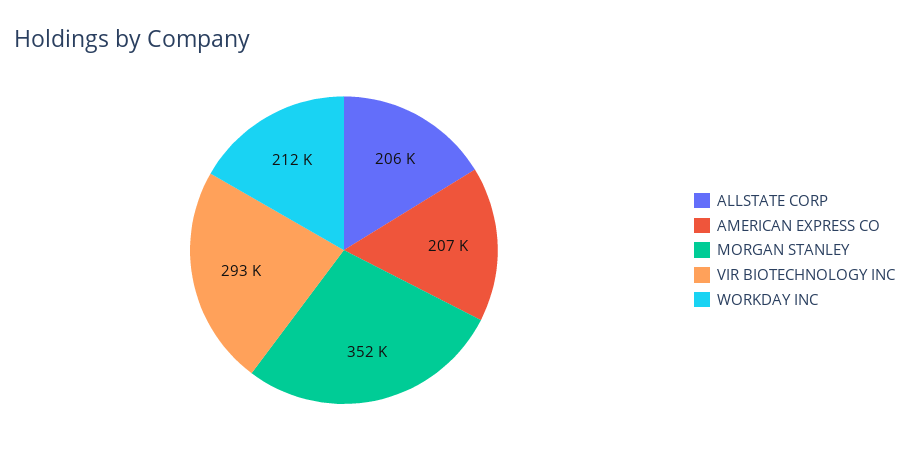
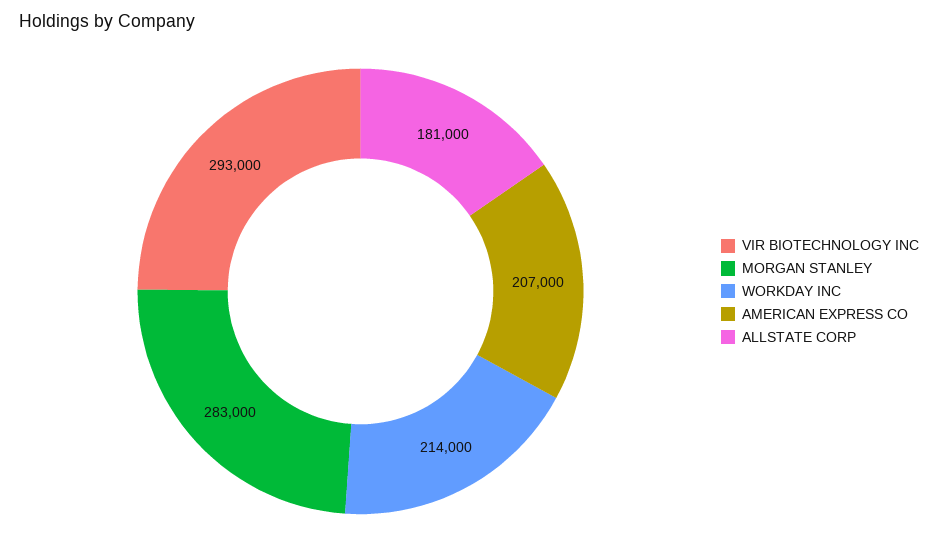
ALLSTATE CORP: 206000 -> 181000
MORGAN STANLEY: 352000 -> 283000
WORKDAY INC: 212000 -> 214000

